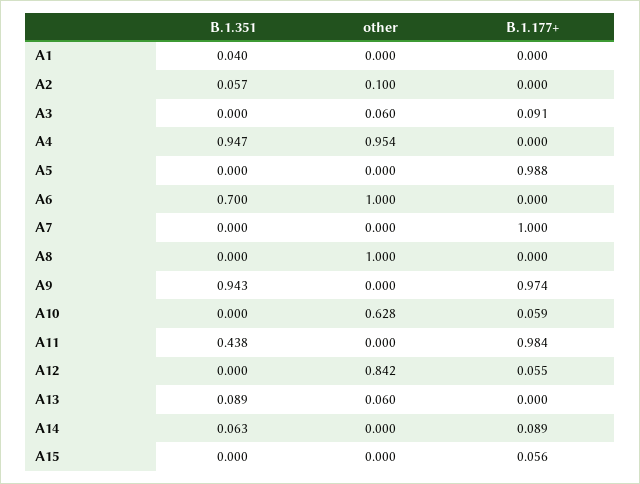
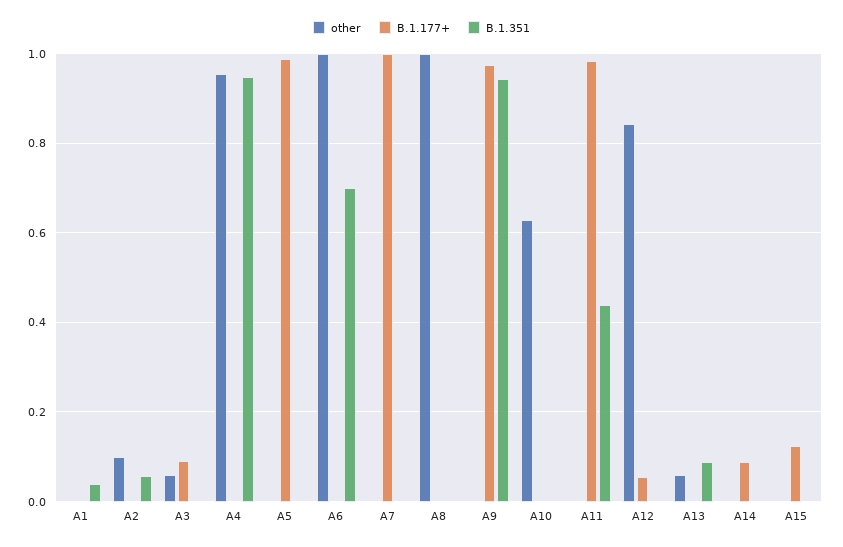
B.1.177+, A10: 0.059 -> 0
B.1.351, A14: 0.063 -> 0
B.1.177+, A15: 0.056 -> 0.12

